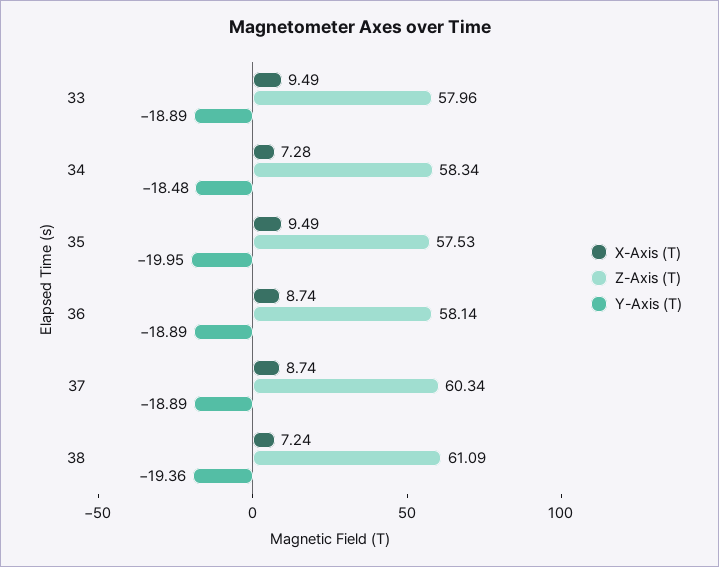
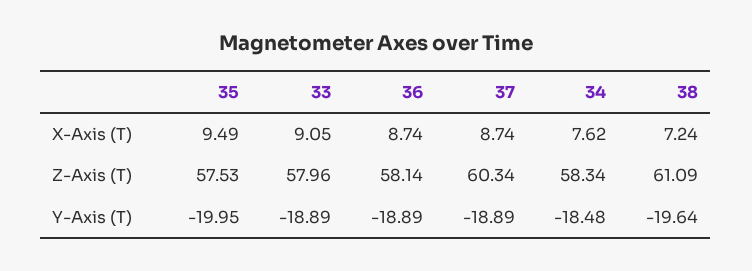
X-Axis (T), 33: 9.49 -> 9.05
X-Axis (T), 34: 7.28 -> 7.62
Y-Axis (T), 38: -19.36 -> -19.64

